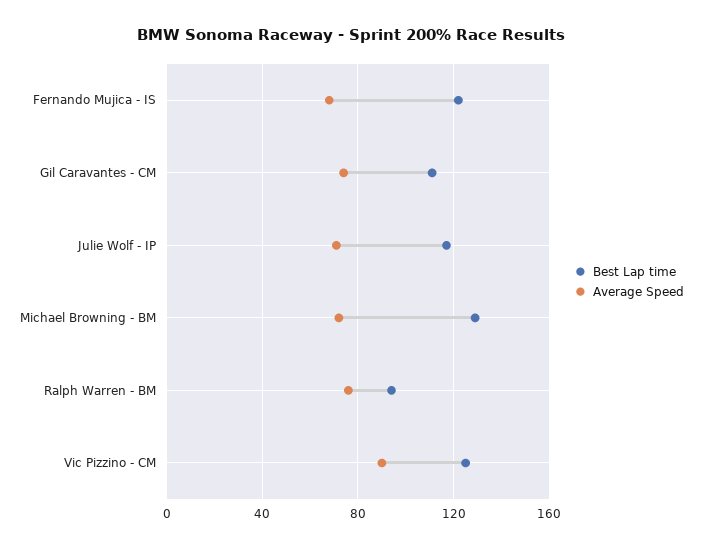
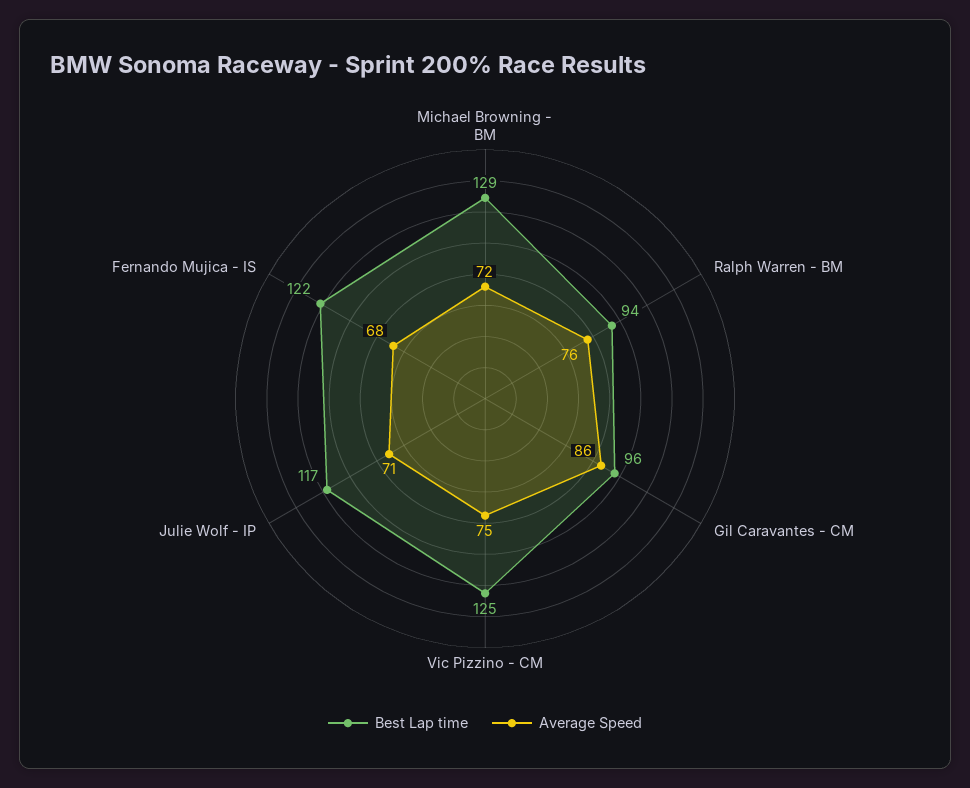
Best Lap time, Gil Caravantes - CM: 110 -> 96
Average Speed, Gil Caravantes - CM: 75 -> 86
Average Speed, Vic Pizzino - CM: 90 -> 75

